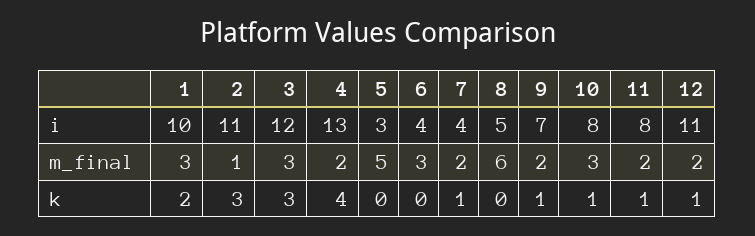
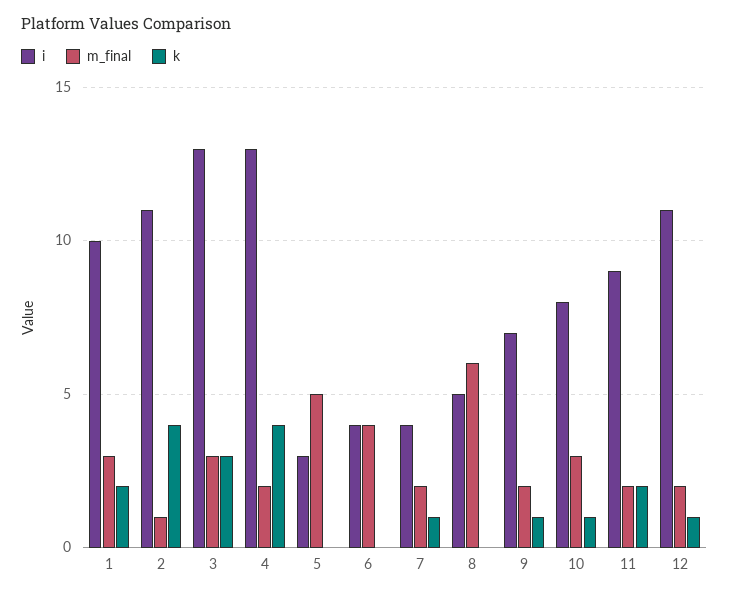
i, 3: 12 -> 13
i, 11: 8 -> 9
m_final, 6: 3 -> 4
k, 2: 3 -> 4
k, 11: 1 -> 2

